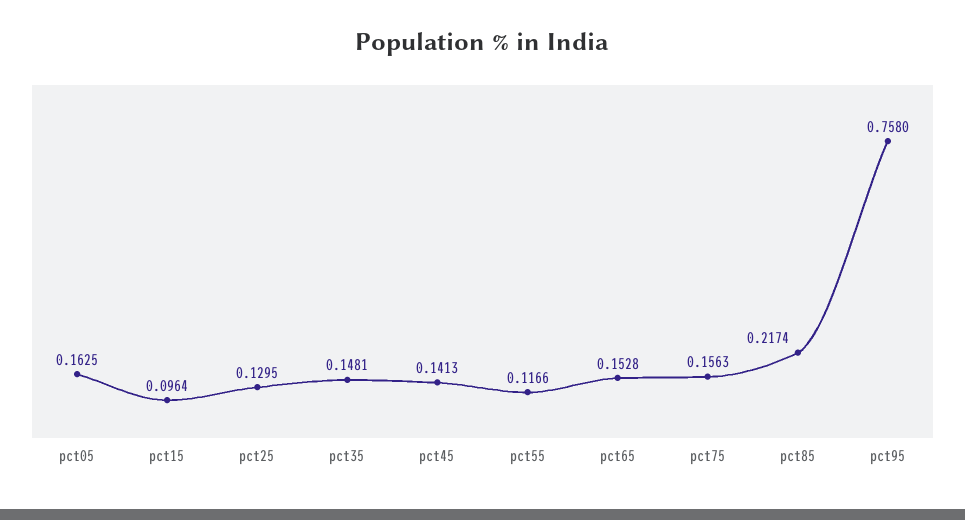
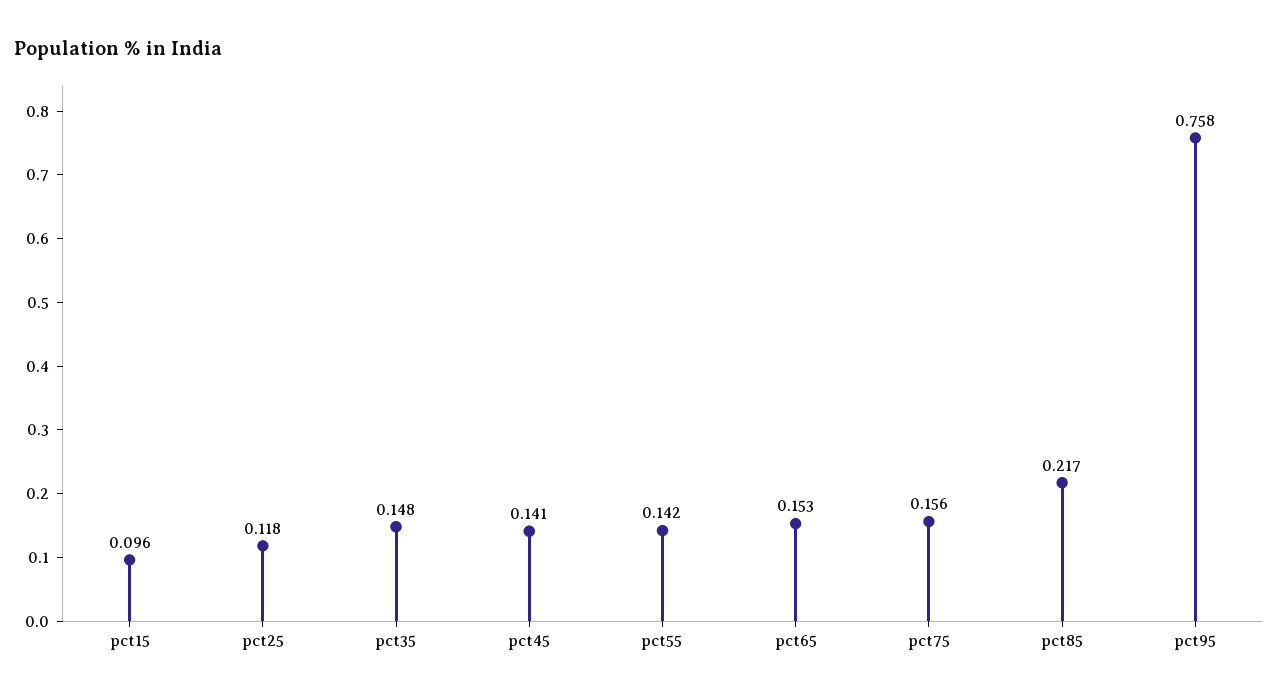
pct05: 0.1625 -> none
pct25: 0.1295 -> 0.118
pct55: 0.1166 -> 0.142

